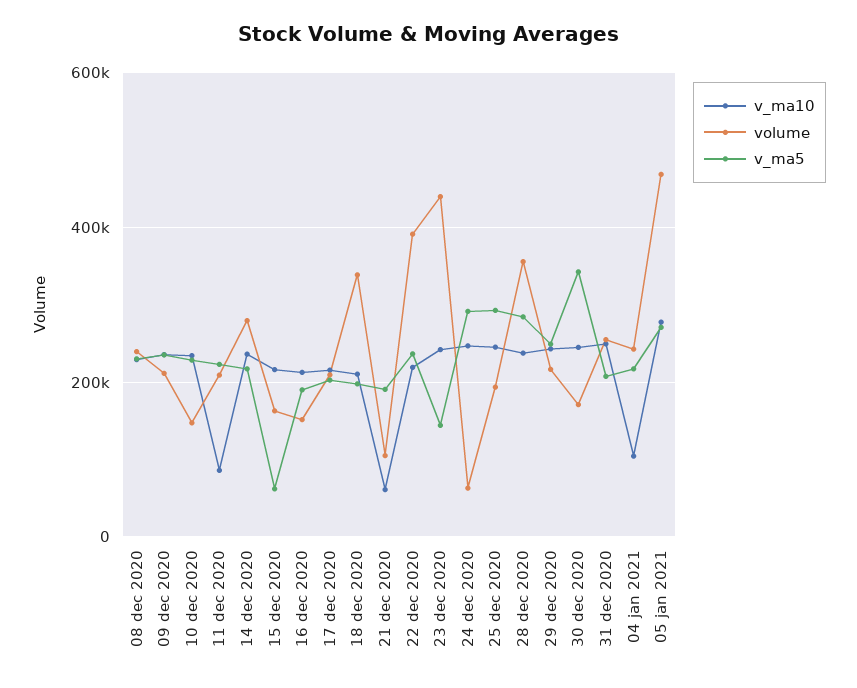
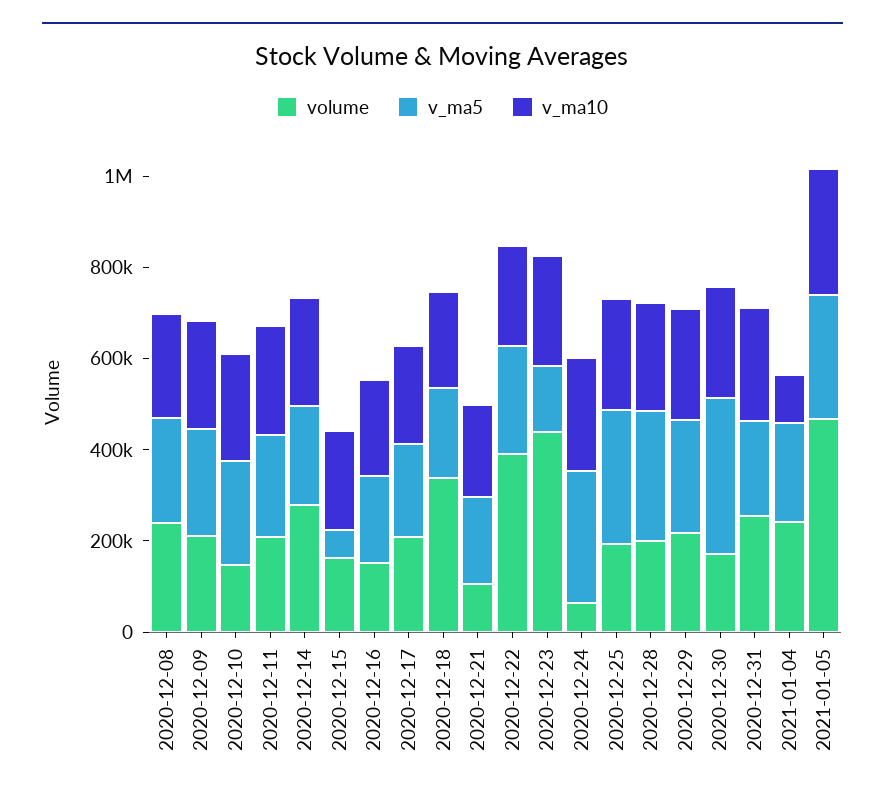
v_ma10, 11 dec 2020: 80000 -> 250000
v_ma10, 21 dec 2020: 60000 -> 200000
volume, 28 dec 2020: 360000 -> 200000

